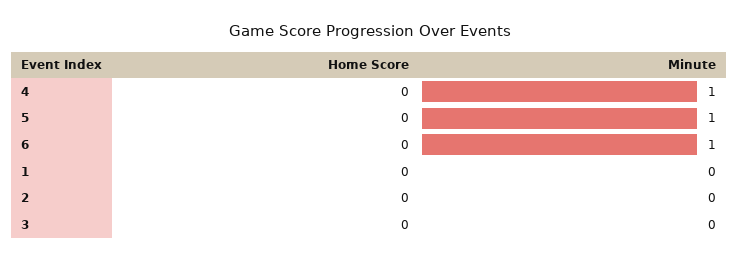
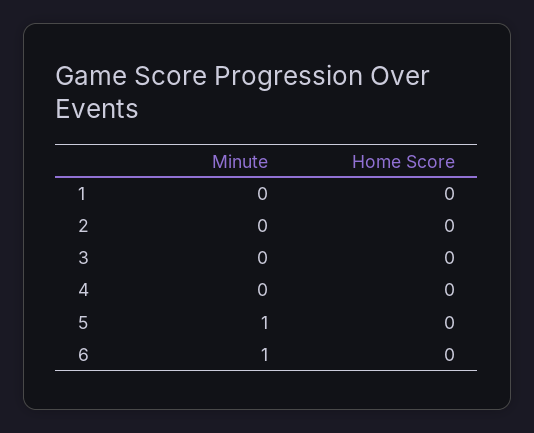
Minute, 4: 1 -> 0

